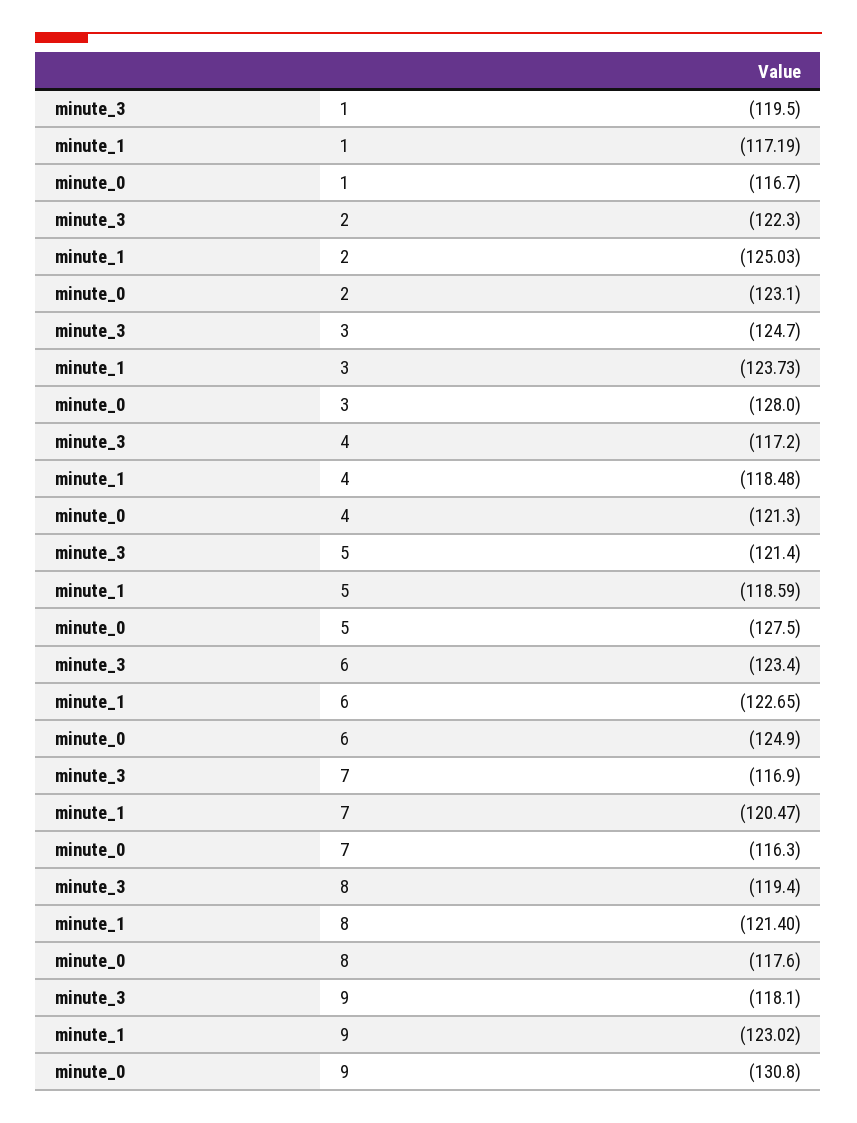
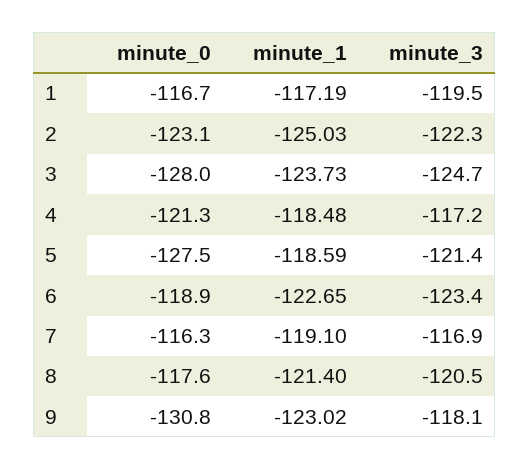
minute_0, 6: -124.9 -> -118.9
minute_1, 7: -120.47 -> -119.1
minute_3, 8: -119.4 -> -120.5

